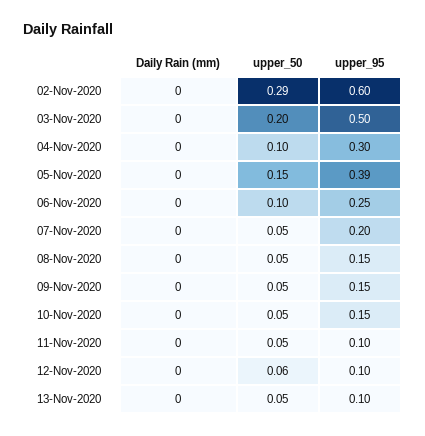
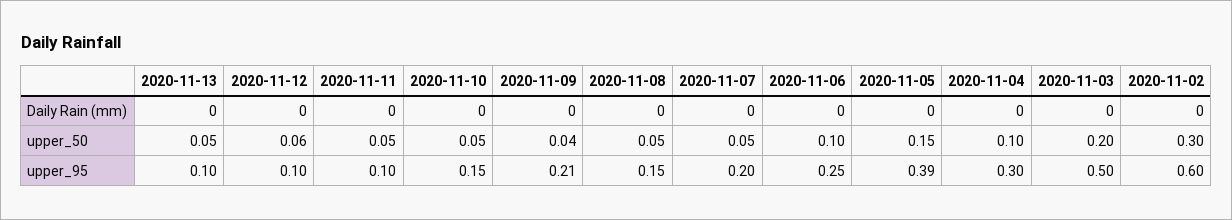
upper_50, 02-Nov-2020: 0.29 -> 0.3
upper_50, 09-Nov-2020: 0.05 -> 0.04
upper_95, 09-Nov-2020: 0.15 -> 0.21

